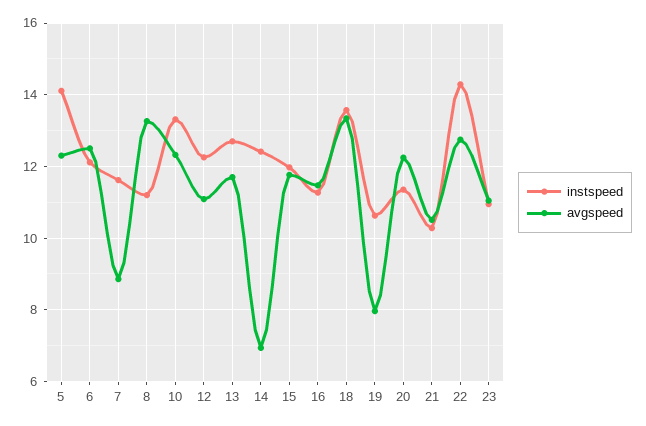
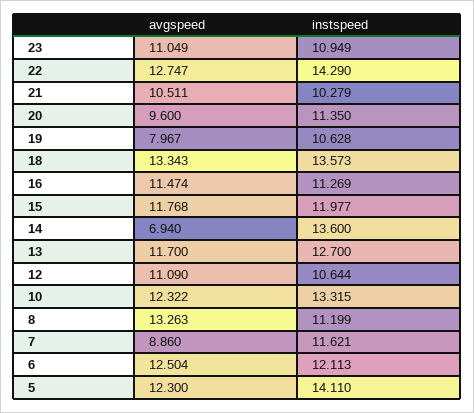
instspeed, 12: 12.2 -> 10.644
instspeed, 14: 12.4 -> 13.6
avgspeed, 20: 12.2 -> 9.6

